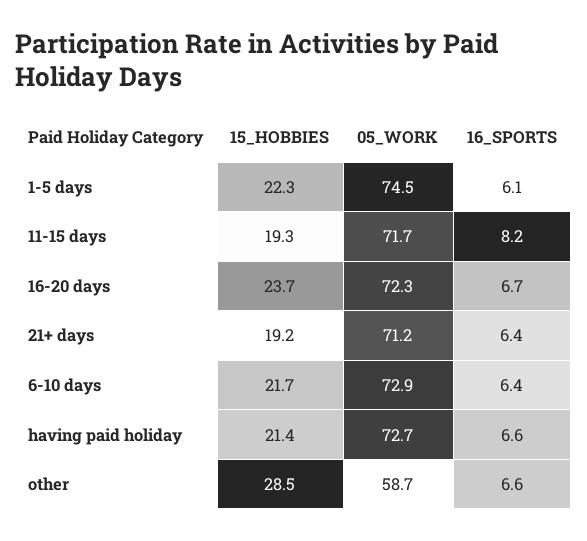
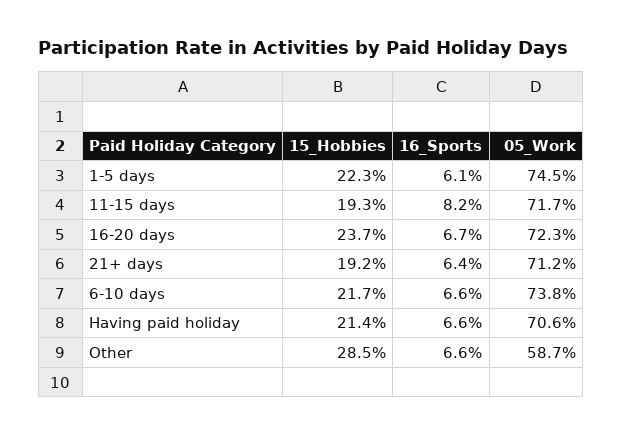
05_WORK, 6-10 days: 72.9 -> 73.8
16_SPORTS, 6-10 days: 6.4 -> 6.6
05_WORK, having paid holiday: 72.7 -> 70.6

